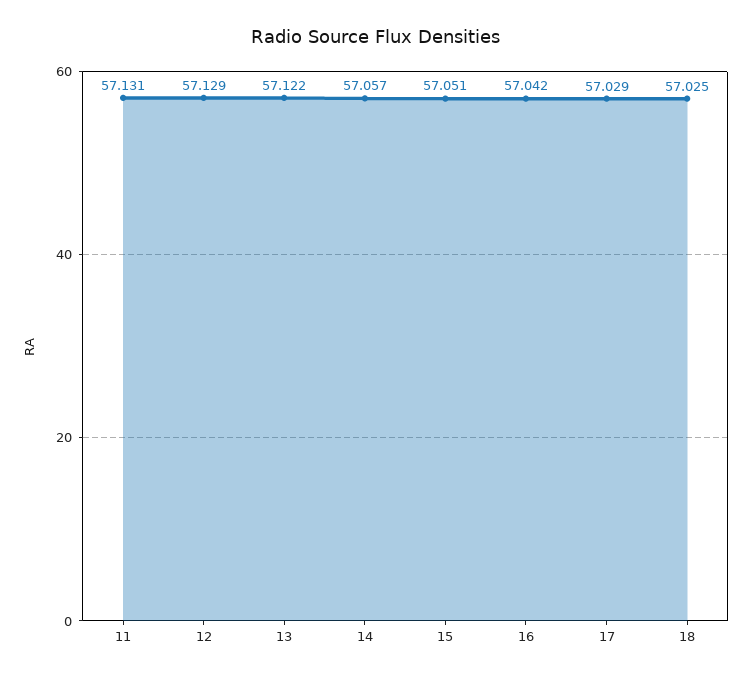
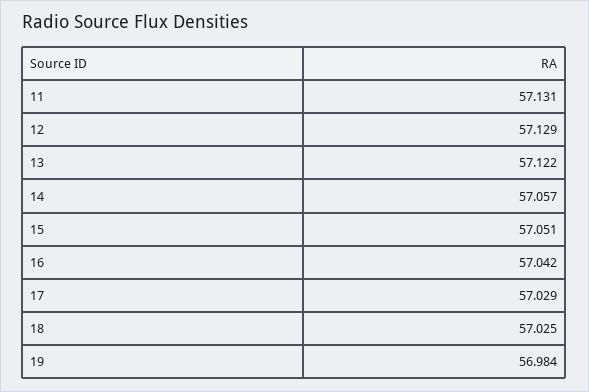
19: none -> 56.984

